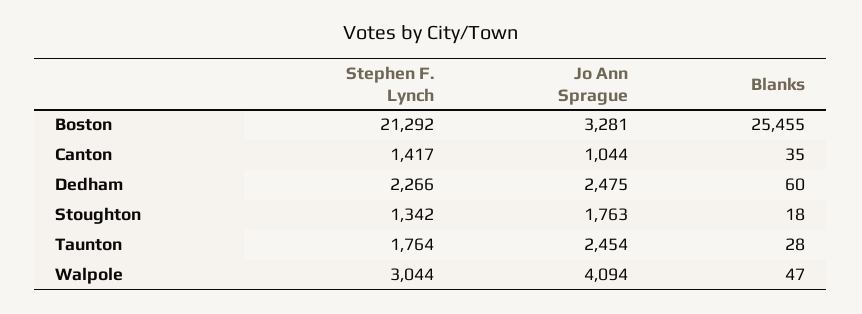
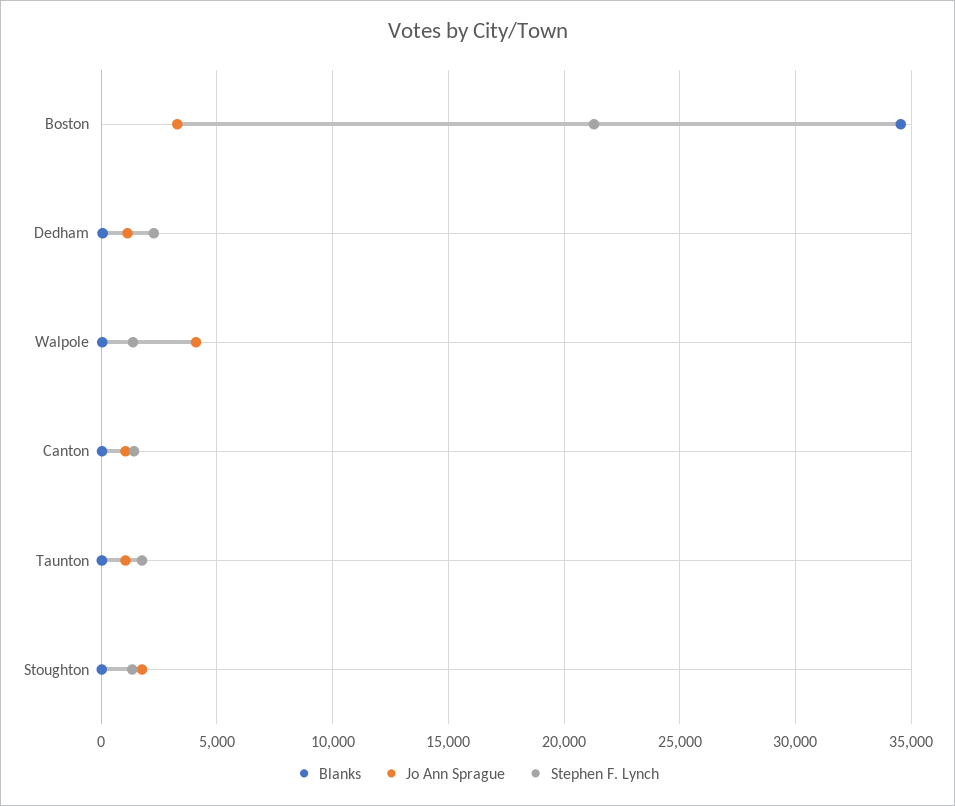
Blanks, Boston: 25455 -> 34500
Jo Ann Sprague, Dedham: 2475 -> 1000
Jo Ann Sprague, Taunton: 2454 -> 1000
Stephen F. Lynch, Walpole: 3044 -> 1500

